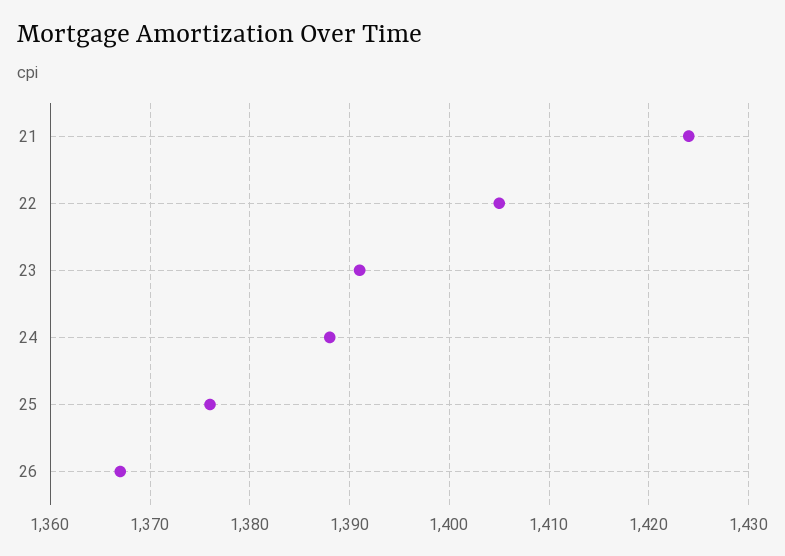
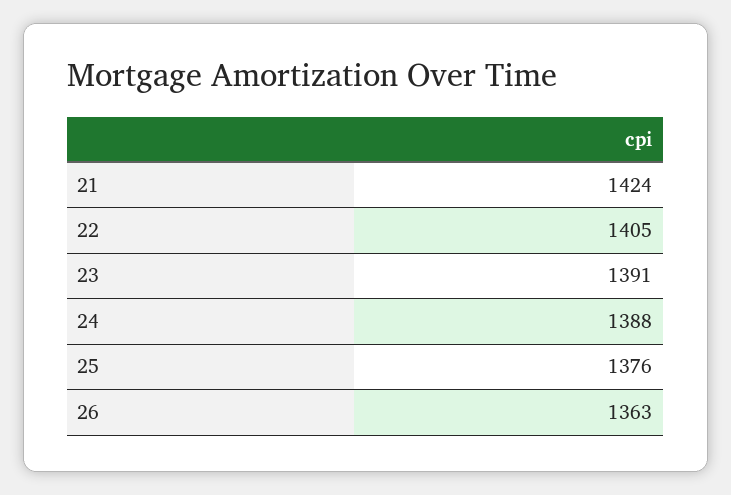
26: 1367 -> 1363

